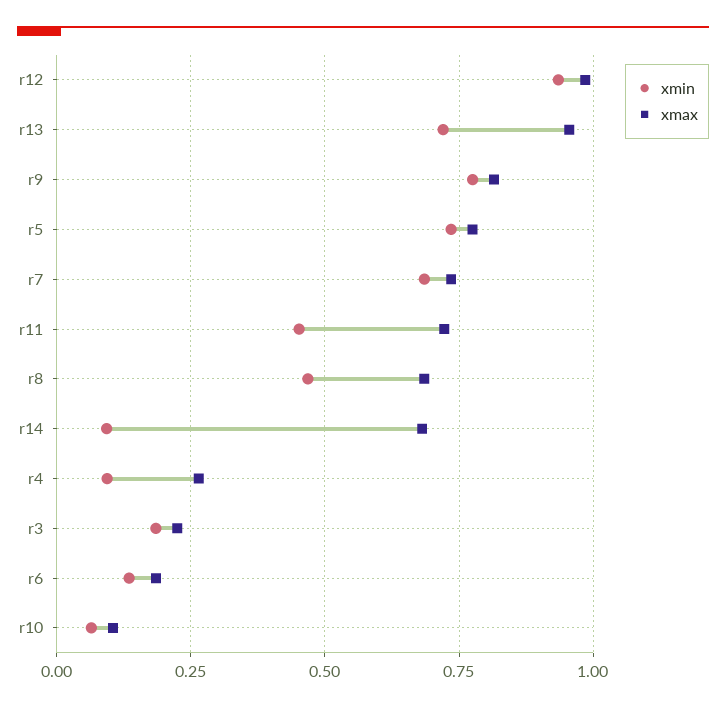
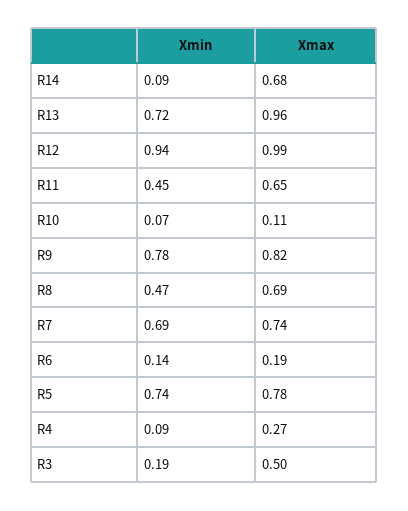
xmax, r11: 0.725 -> 0.65
xmax, r3: 0.225 -> 0.5

